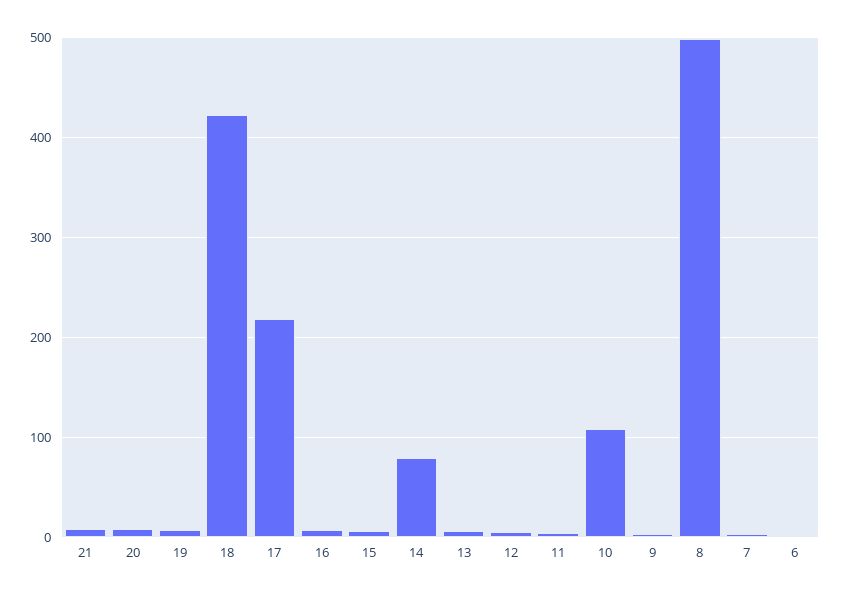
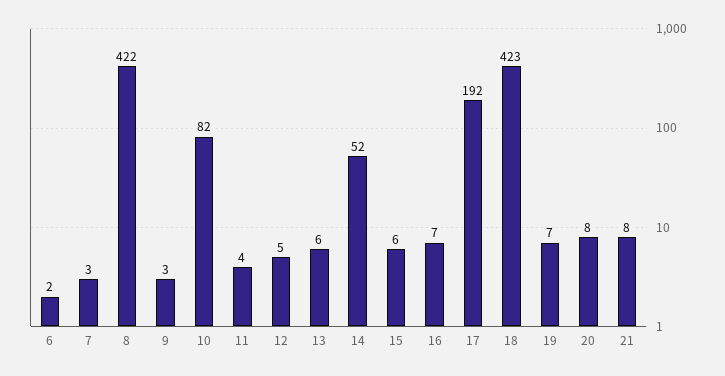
17: 220 -> 192
14: 80 -> 52
10: 110 -> 82
8: 500 -> 422

